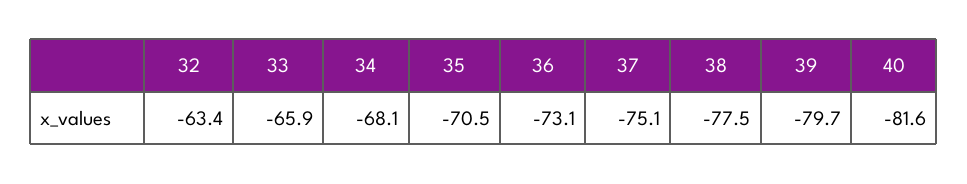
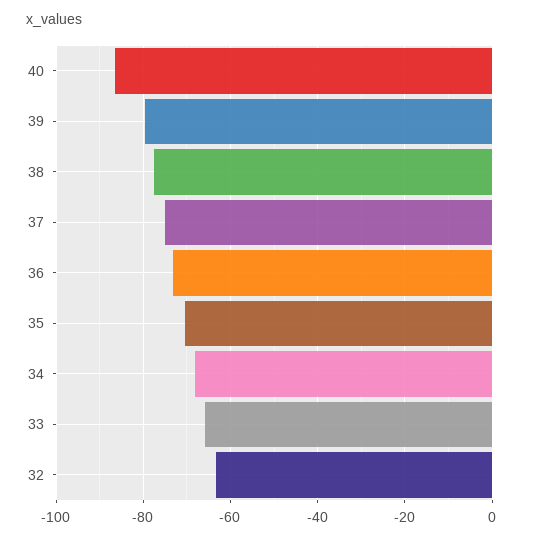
40: -81.6 -> -86

